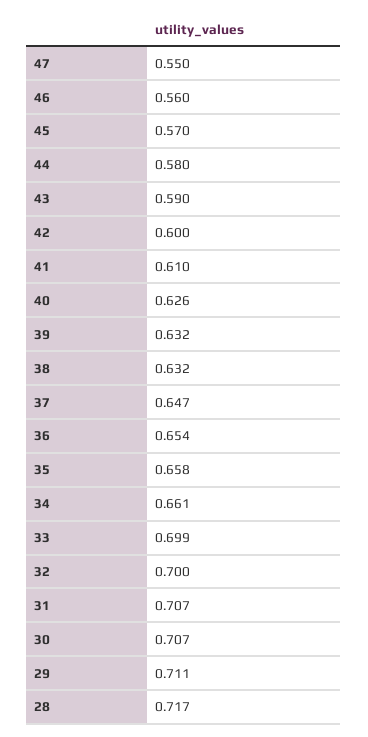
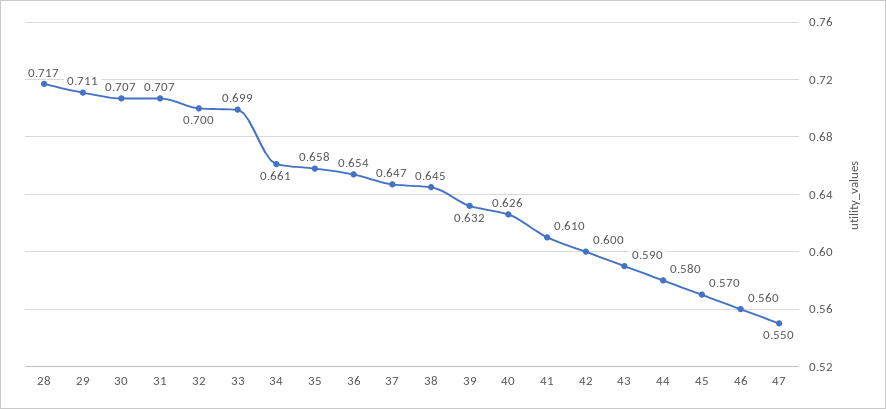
38: 0.632 -> 0.645

